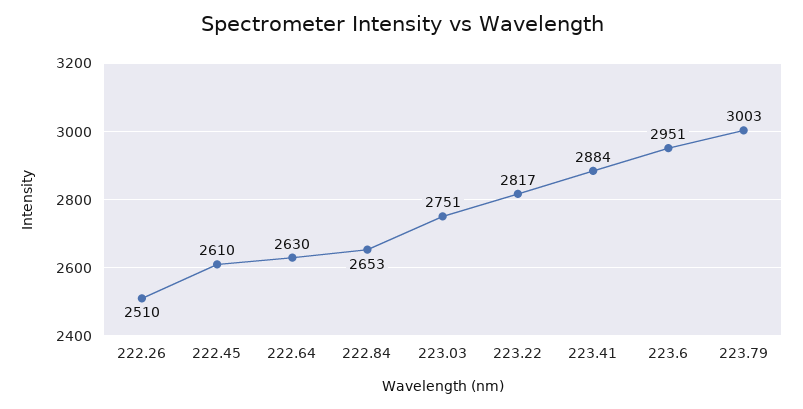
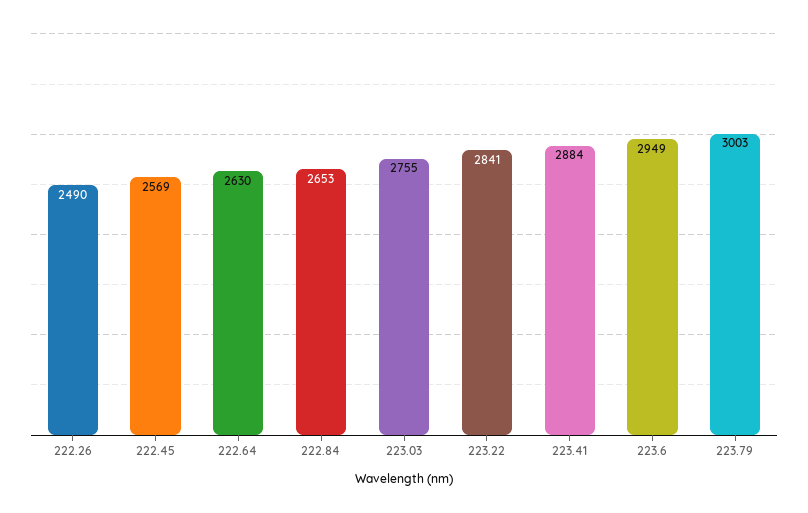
222.26: 2510 -> 2490
222.45: 2610 -> 2569
223.03: 2751 -> 2755
223.22: 2817 -> 2841
223.6: 2951 -> 2949

